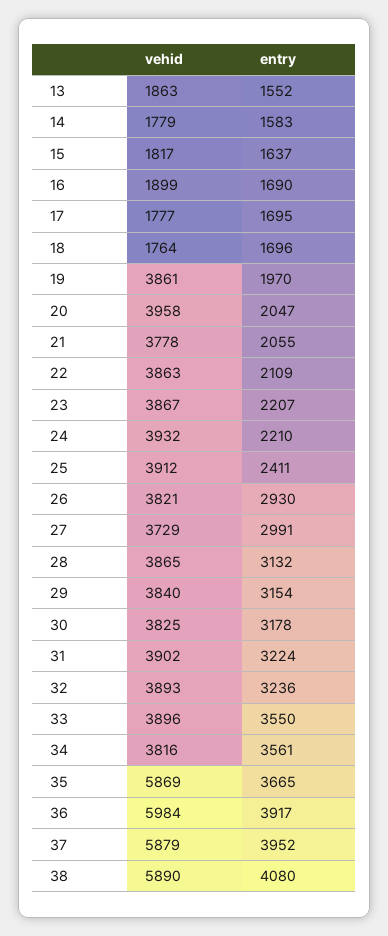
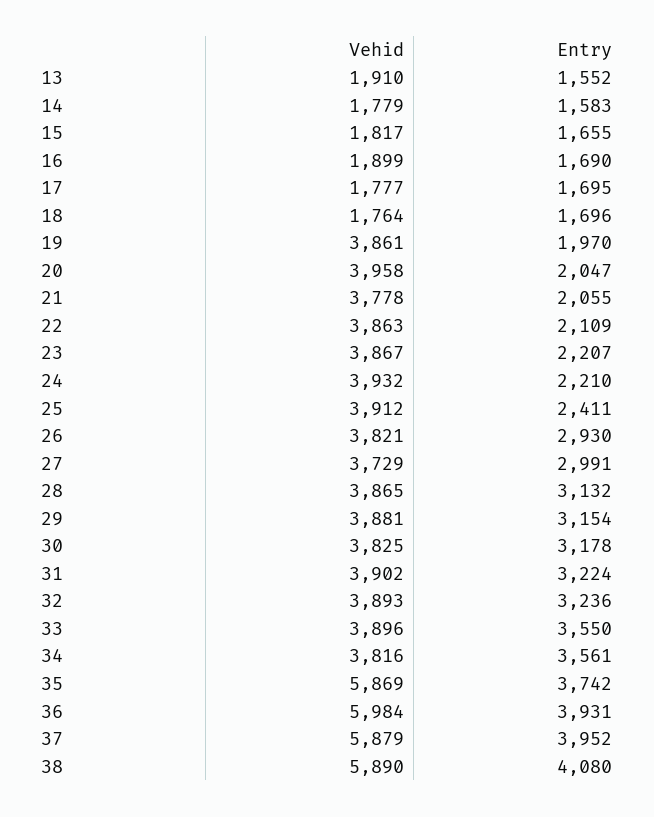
vehid, 13: 1863 -> 1910
entry, 15: 1637 -> 1655
vehid, 29: 3840 -> 3881
entry, 35: 3665 -> 3742
entry, 36: 3917 -> 3931

